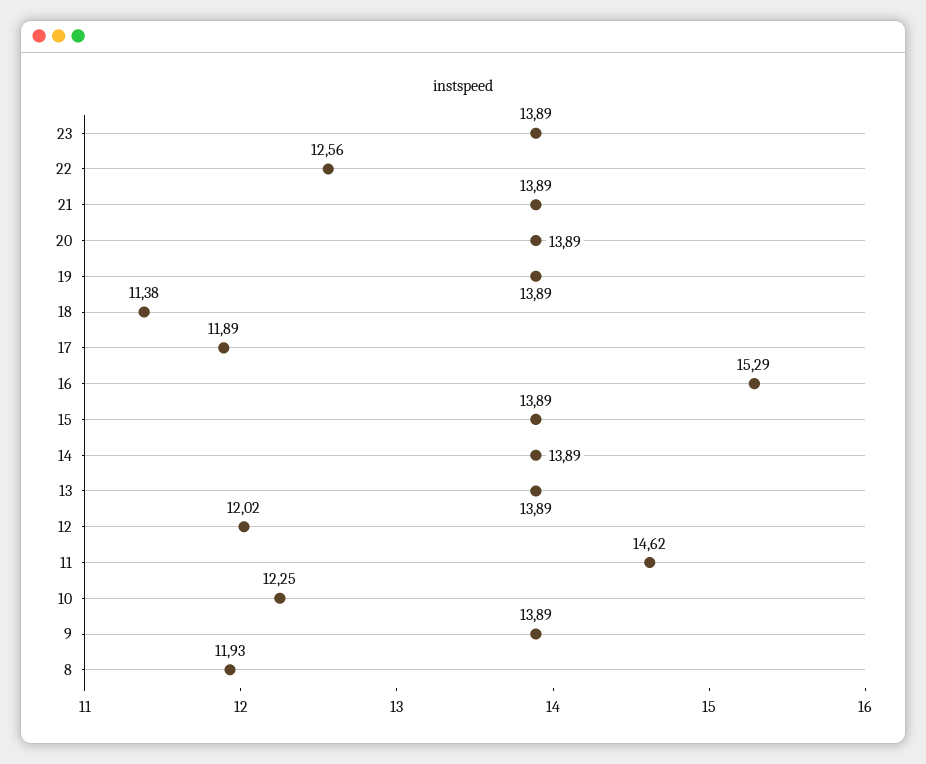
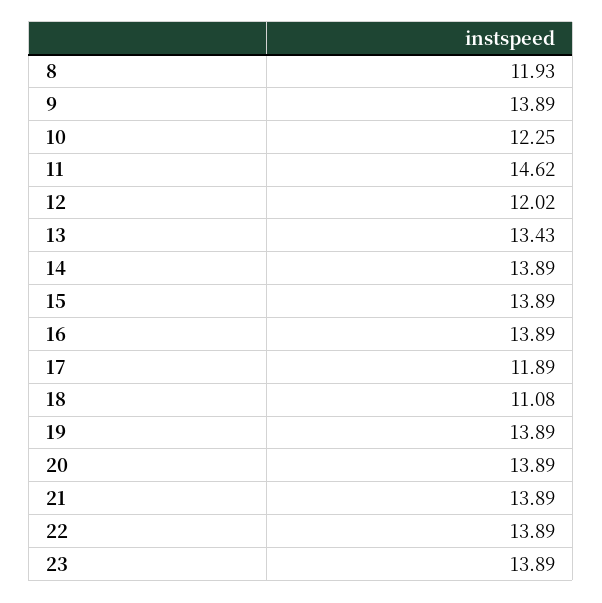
22: 12.56 -> 13.89
18: 11.38 -> 11.08
16: 15.29 -> 13.89
13: 13.89 -> 13.43

